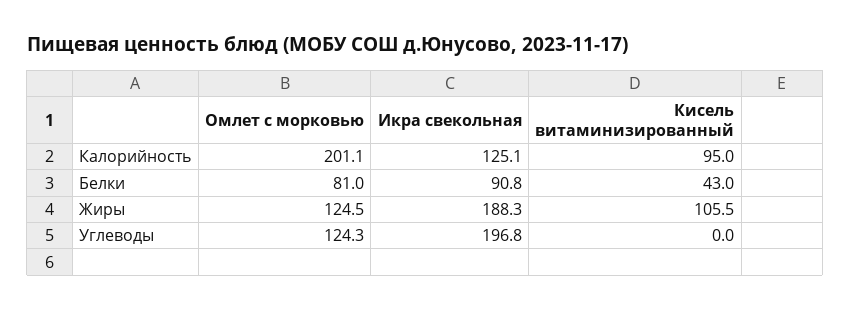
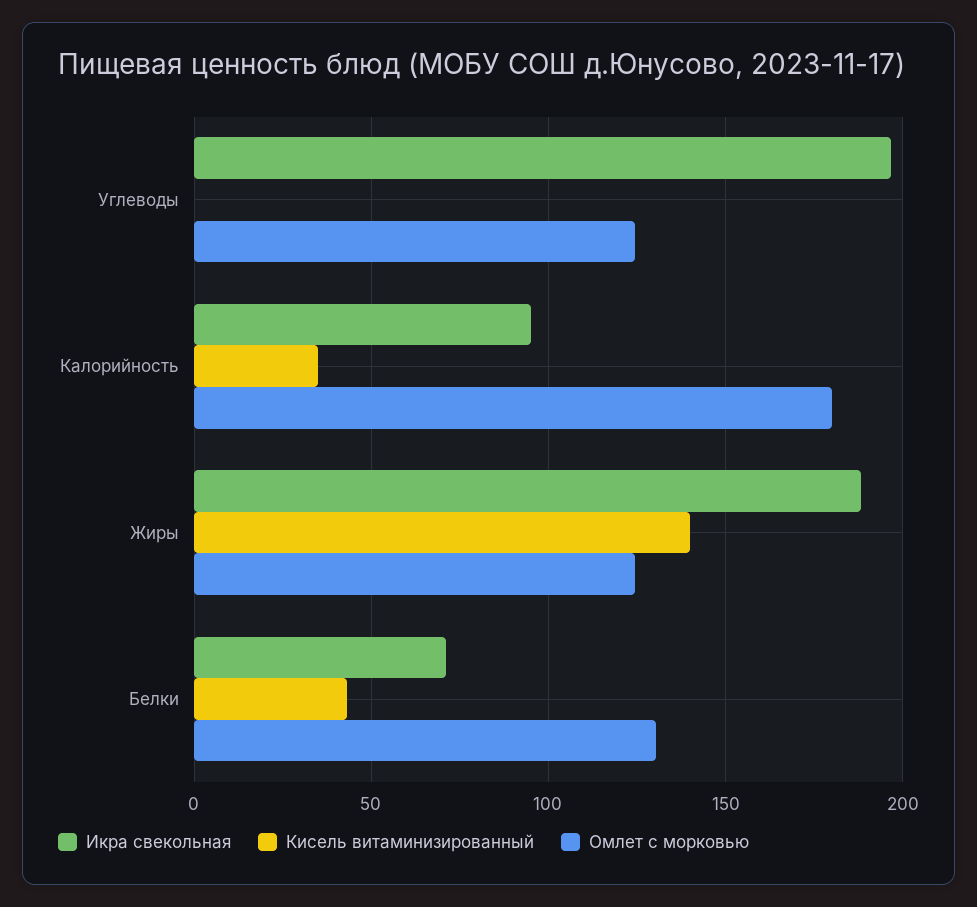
Омлет с морковью, Калорийность: 201.1 -> 180
Икра свекольная, Калорийность: 125.1 -> 95
Кисель витаминизированный, Калорийность: 95 -> 35
Омлет с морковью, Белки: 81 -> 130
Икра свекольная, Белки: 90.8 -> 70
Кисель витаминизированный, Жиры: 105.5 -> 140

